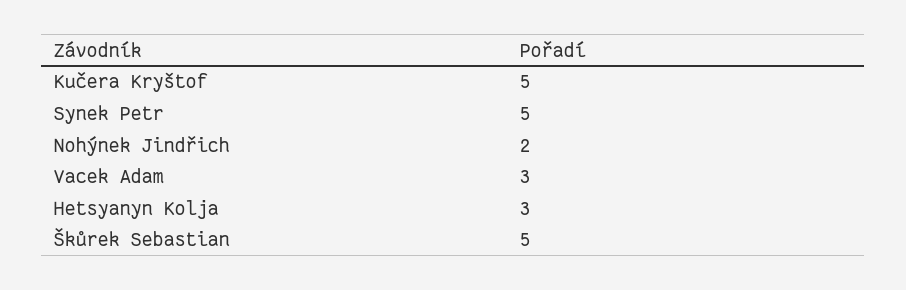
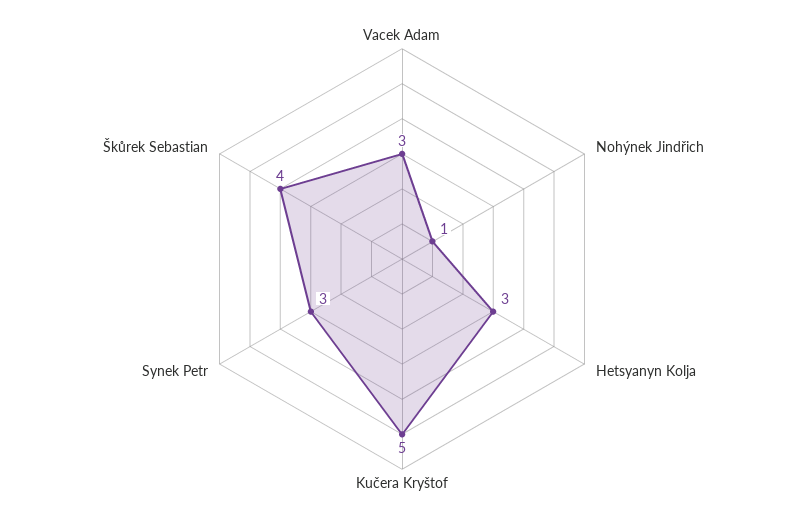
Synek Petr: 5 -> 3
Nohýnek Jindřich: 2 -> 1
Škůrek Sebastian: 5 -> 4

